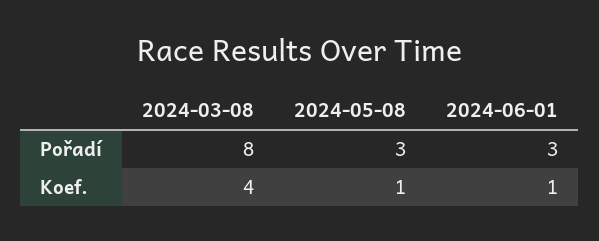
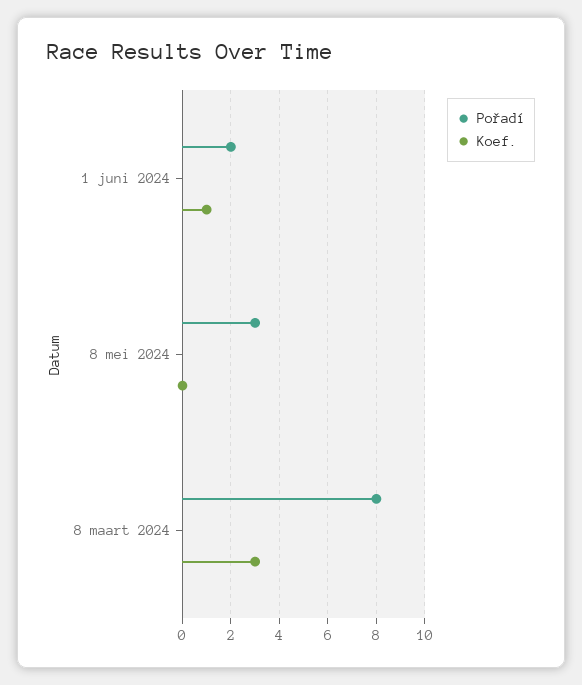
Pořadí, 2024-06-01: 3 -> 2
Koef., 2024-03-08: 4 -> 3
Koef., 2024-05-08: 1 -> 0

